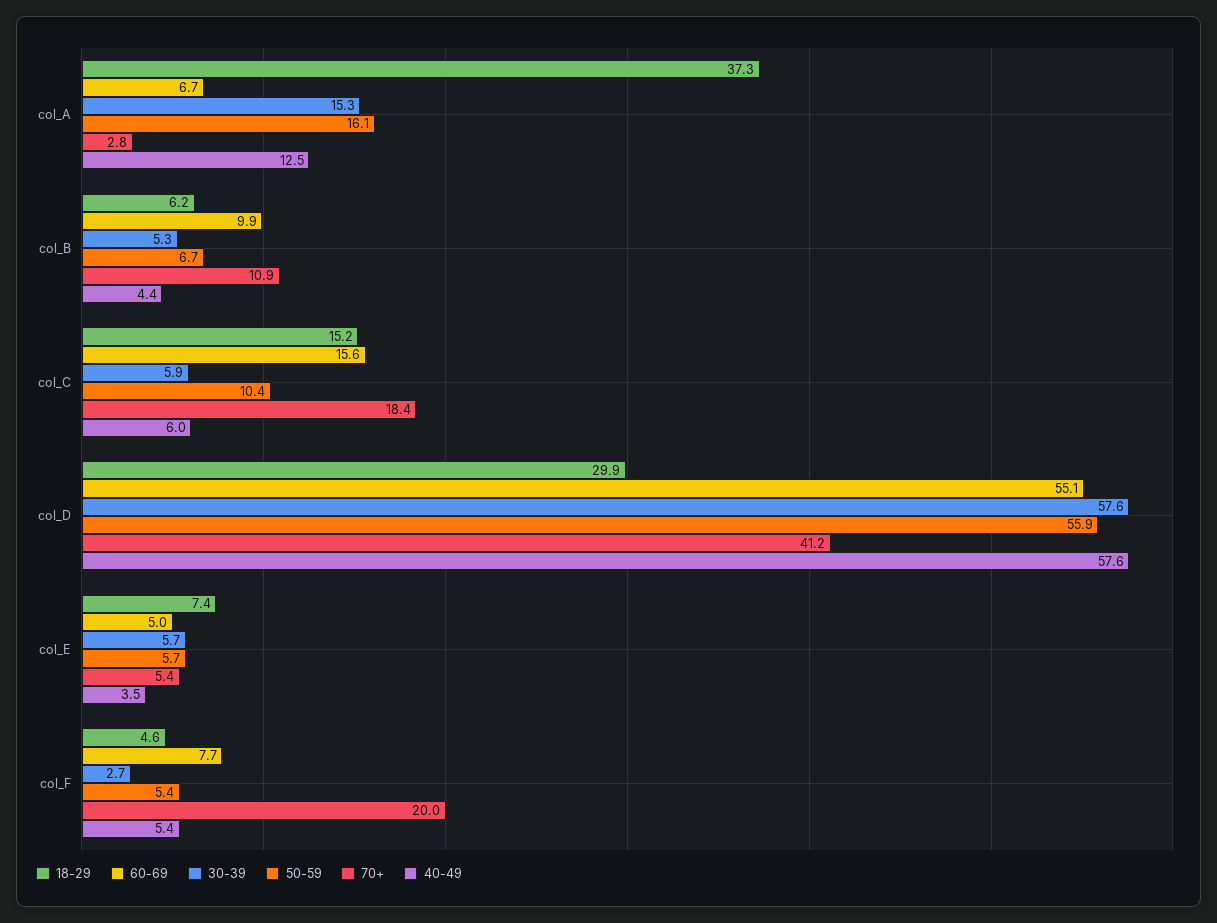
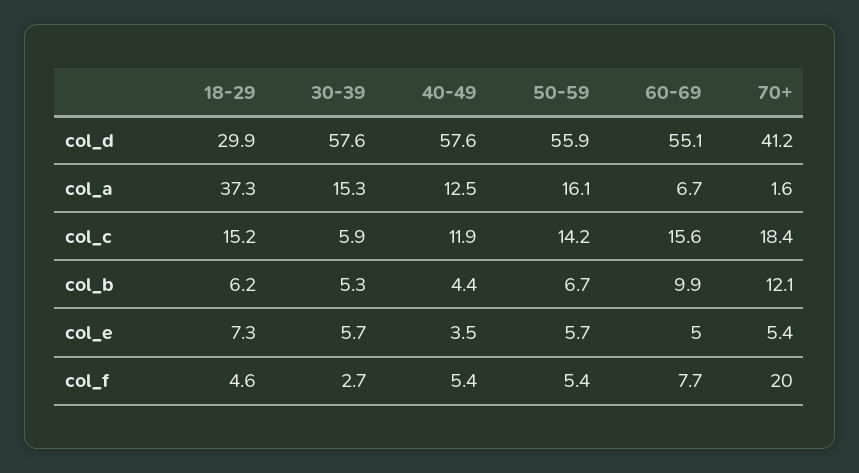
70+, col_A: 2.8 -> 1.6
70+, col_B: 10.9 -> 12.1
50-59, col_C: 10.4 -> 14.2
40-49, col_C: 6 -> 11.9
18-29, col_E: 7.4 -> 7.3

